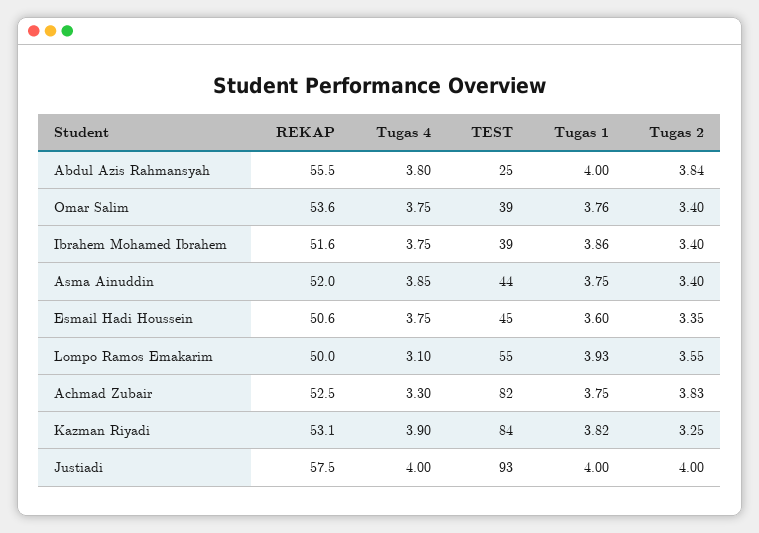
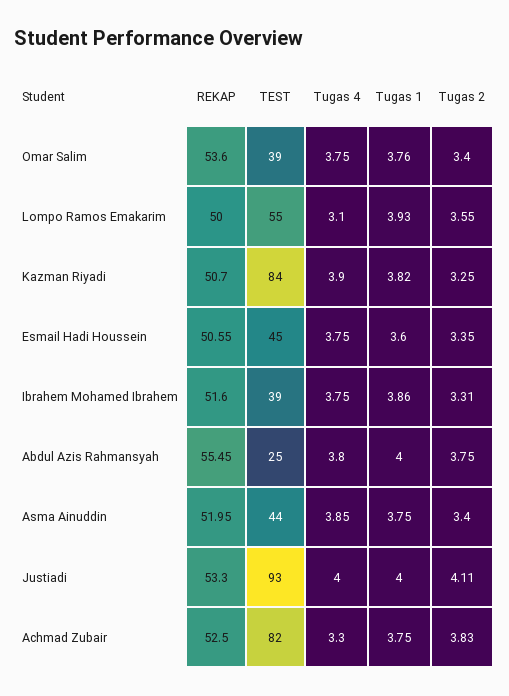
Tugas 2, Abdul Azis Rahmansyah: 3.84 -> 3.75
Tugas 2, Ibrahem Mohamed Ibrahem: 3.4 -> 3.31
REKAP, Kazman Riyadi: 53.1 -> 50.7
REKAP, Justiadi: 57.5 -> 53.3
Tugas 2, Justiadi: 4 -> 4.11

